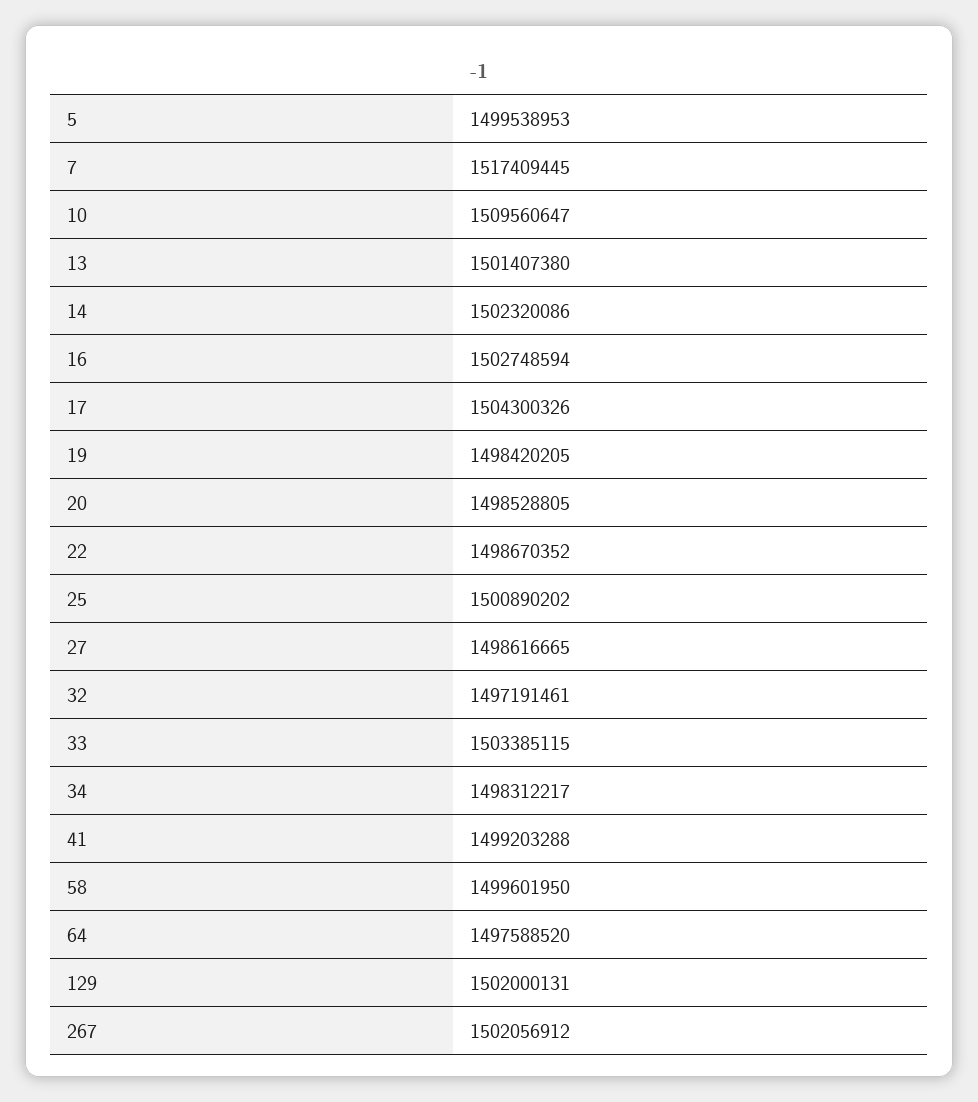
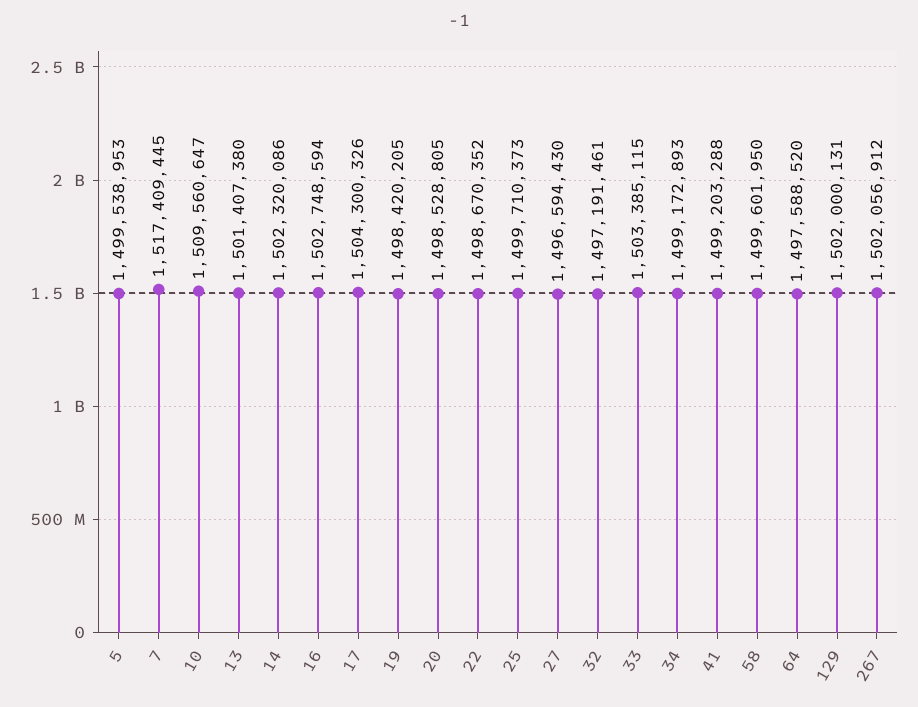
25: 1500890202 -> 1499710373
27: 1498616665 -> 1496594430
34: 1498312217 -> 1499172893

